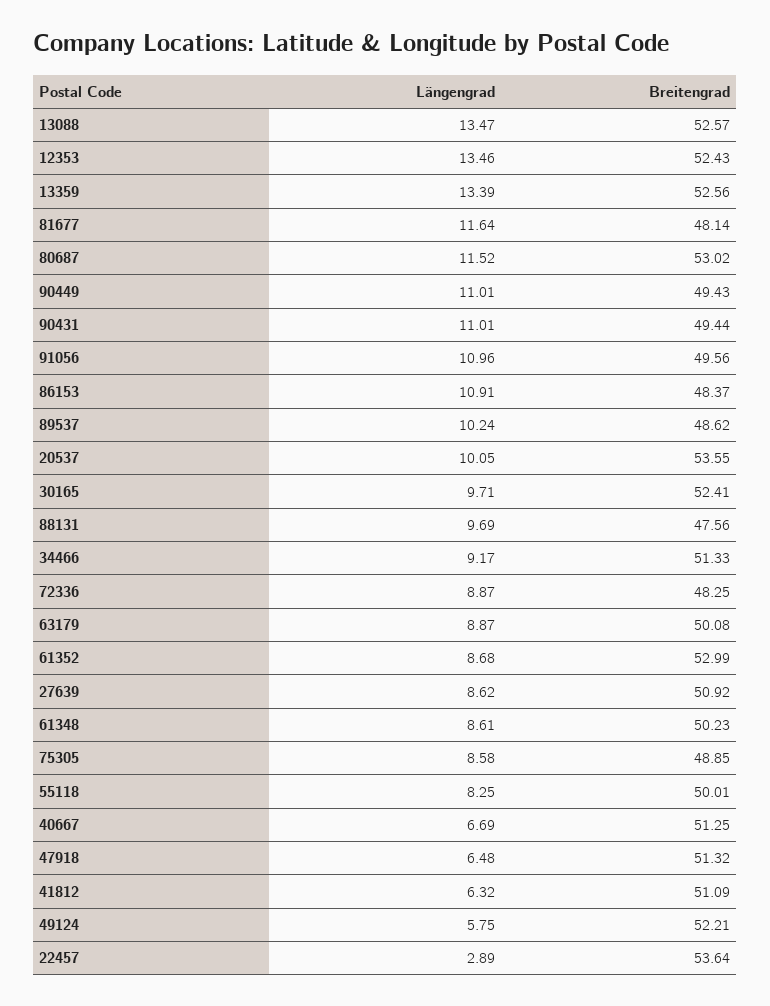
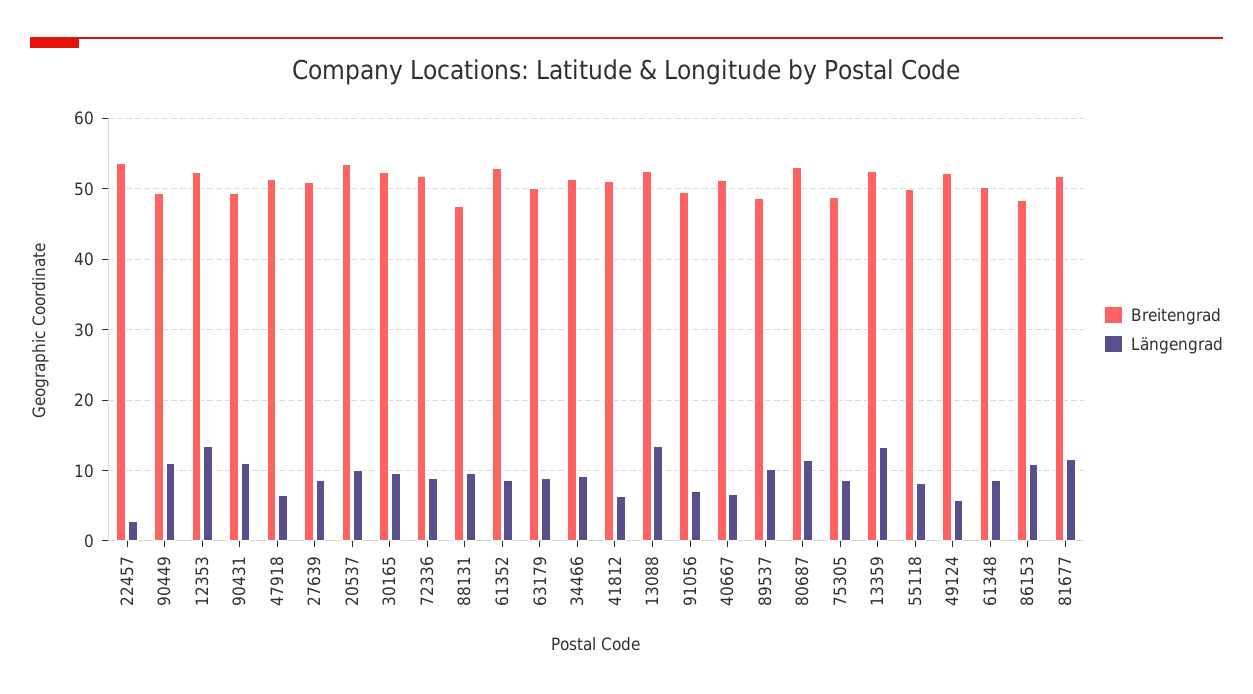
Breitengrad, 81677: 48.14 -> 52
Längengrad, 91056: 10.96 -> 7
Breitengrad, 72336: 48.25 -> 52

